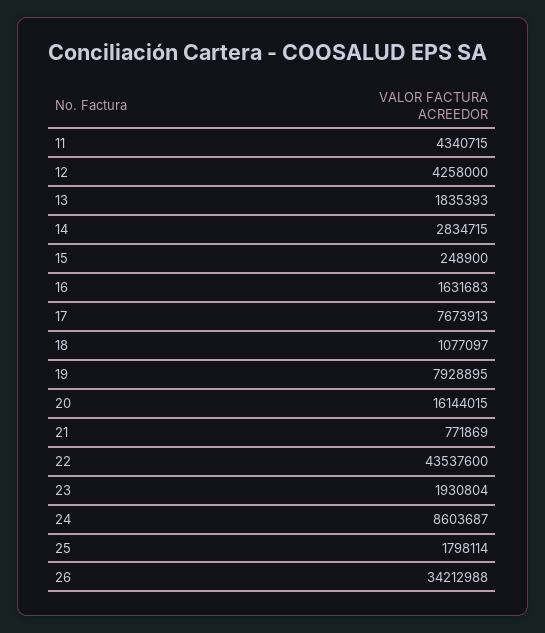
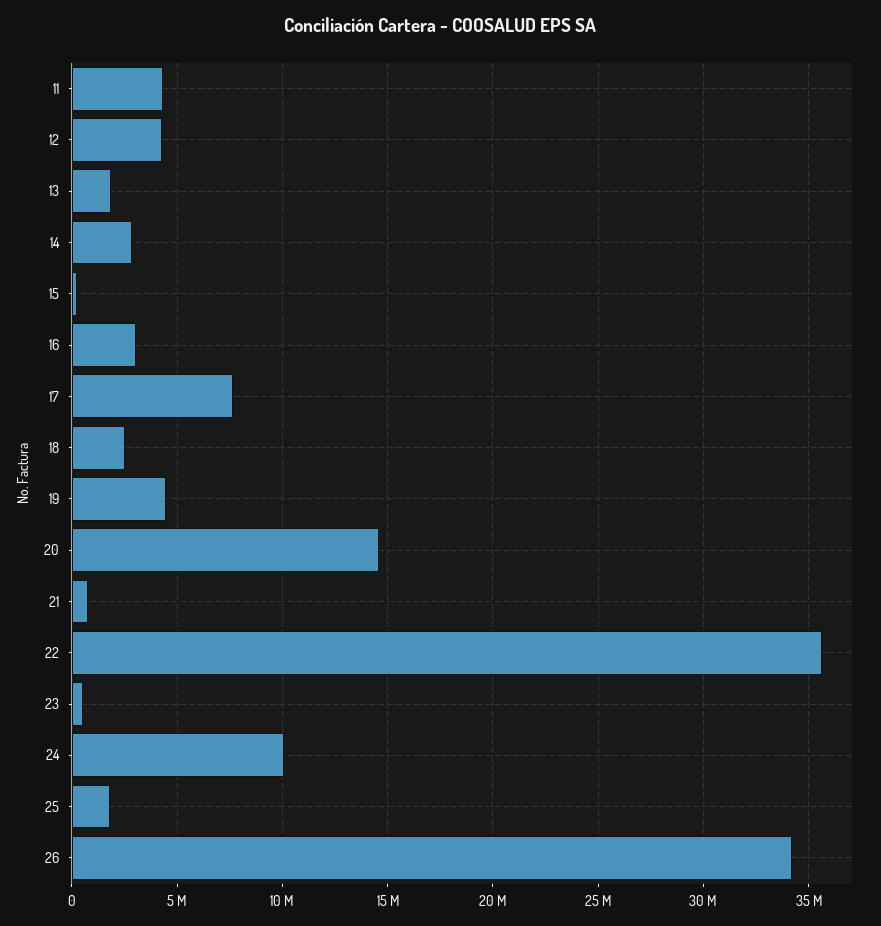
16: 1631683 -> 3000000
18: 1077097 -> 2500000
19: 7928895 -> 4500000
20: 16144015 -> 14500000
22: 43537600 -> 35500000
23: 1930804 -> 500000
24: 8603687 -> 10000000

